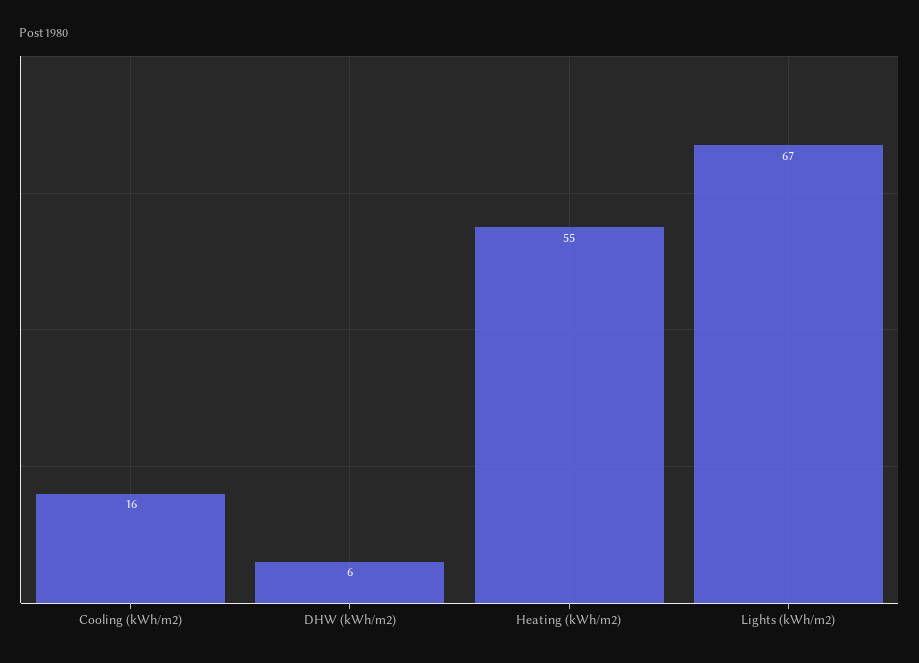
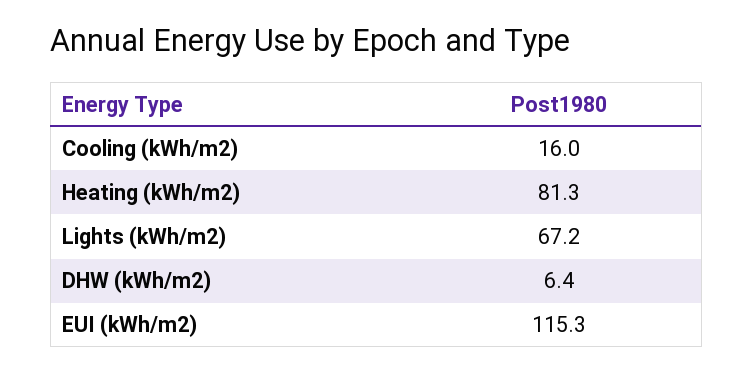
Heating (kWh/m2): 55 -> 81.3
EUI (kWh/m2): none -> 115.3

